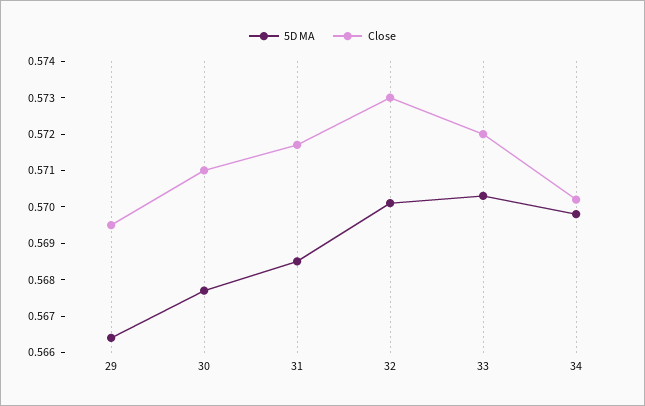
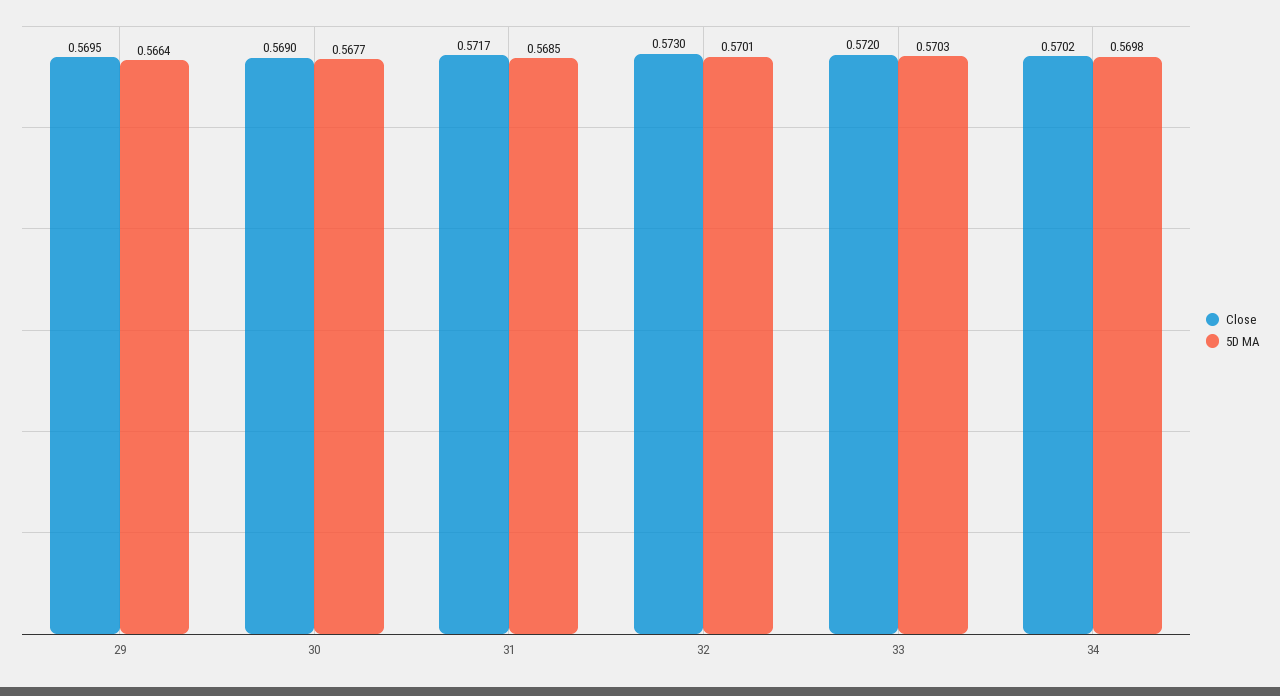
Close, 30: 0.571 -> 0.569

